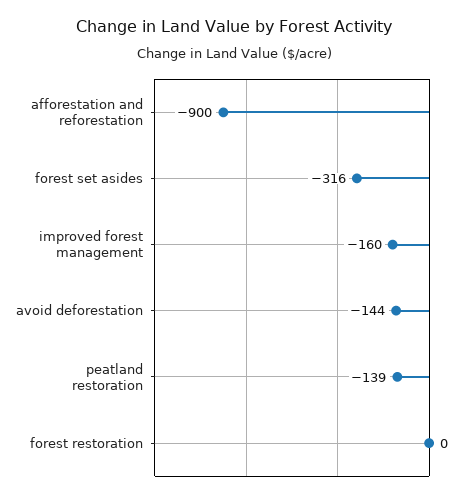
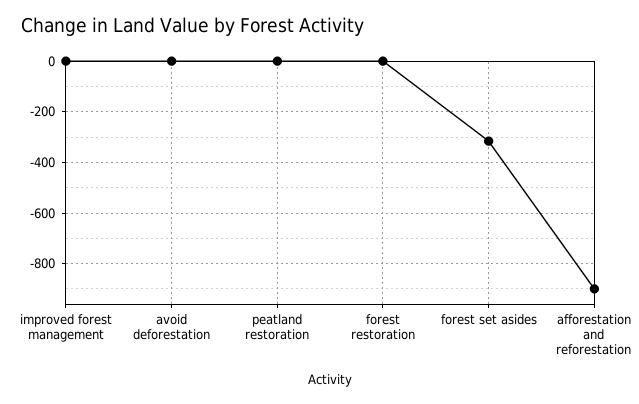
improved forest management: -160 -> 0
avoid deforestation: -144 -> 0
peatland restoration: -139 -> 0

